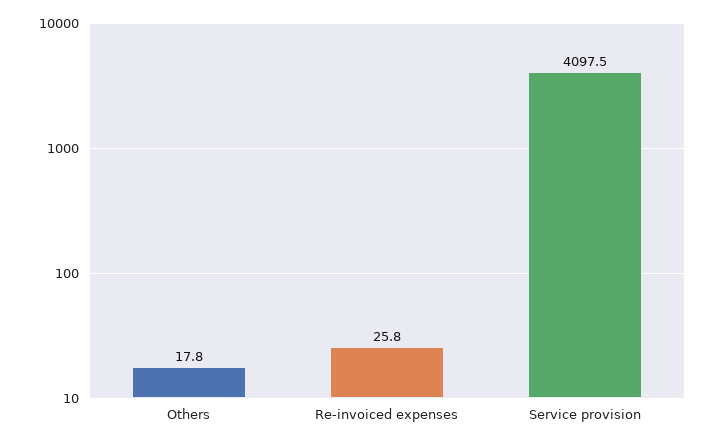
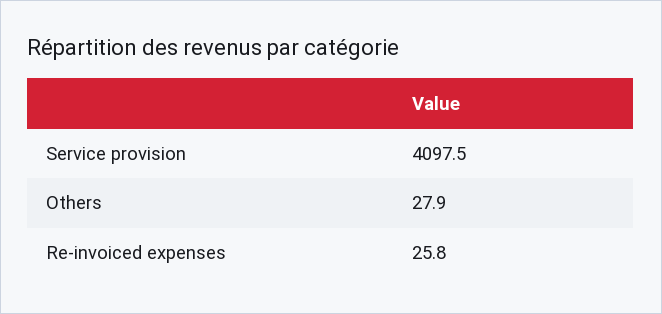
Others: 17.8 -> 27.9

